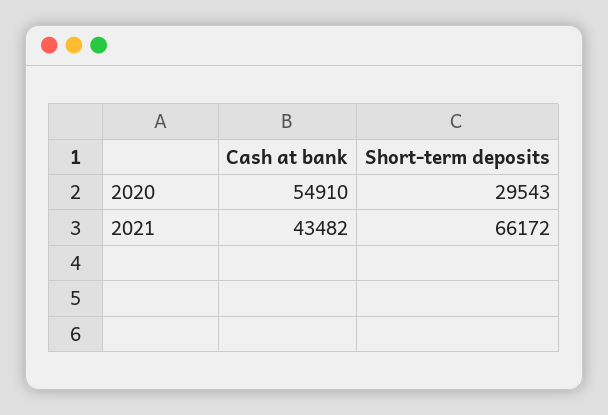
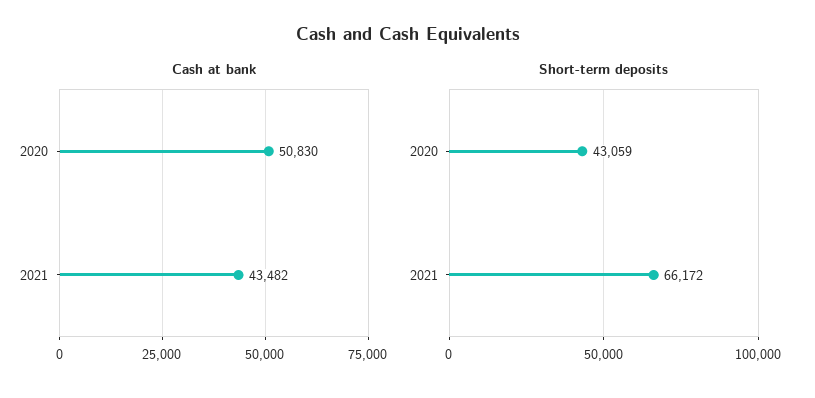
Cash at bank, 2020: 54910 -> 50830
Short-term deposits, 2020: 29543 -> 43059

